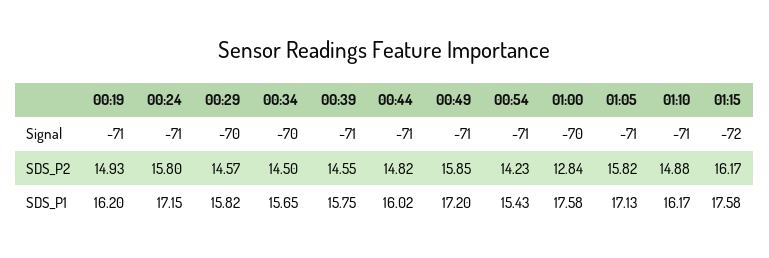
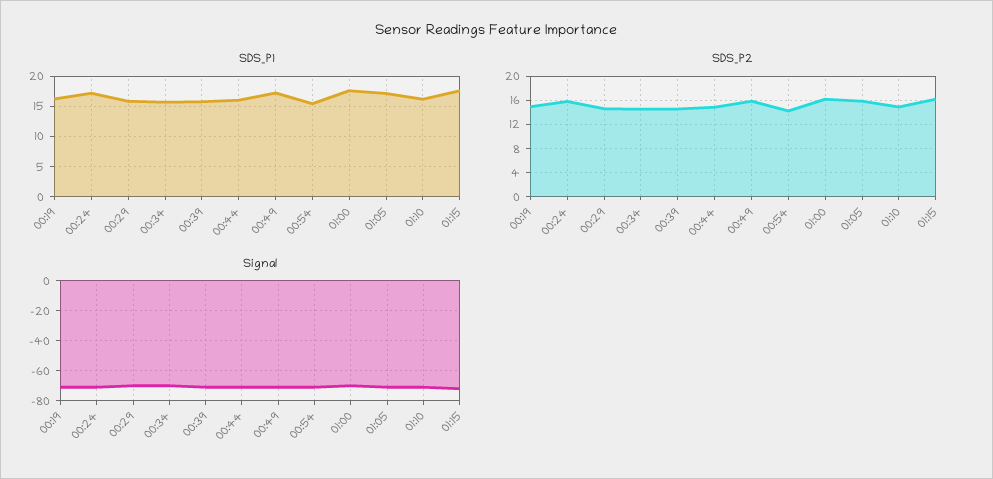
SDS_P2, 01:00: 12.84 -> 16

